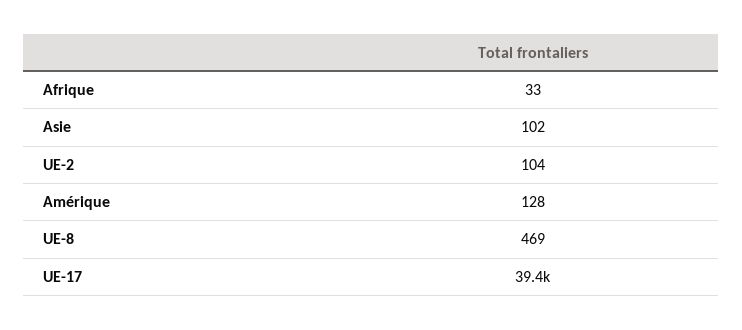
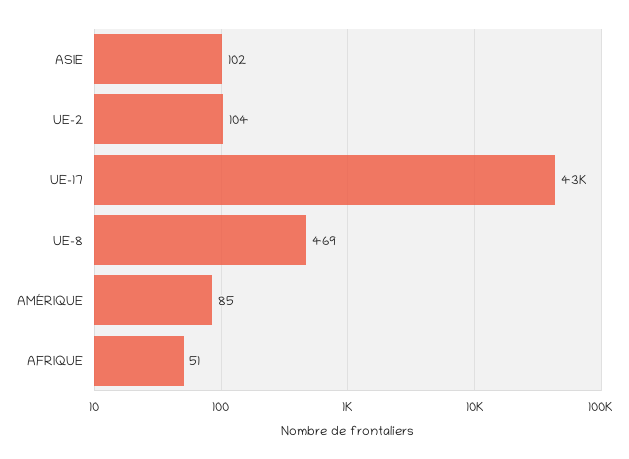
Afrique: 33 -> 51
Amérique: 128 -> 85
UE-17: 39400 -> 43000

